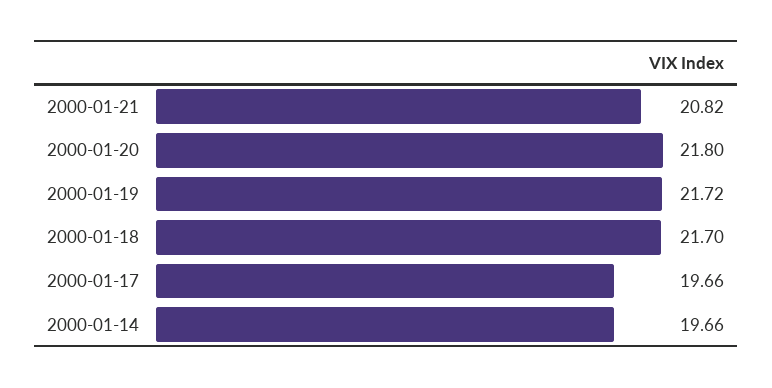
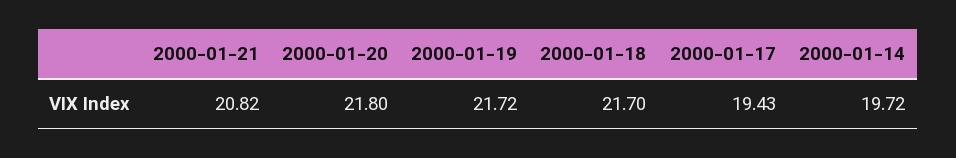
2000-01-17: 19.66 -> 19.43
2000-01-14: 19.66 -> 19.72

